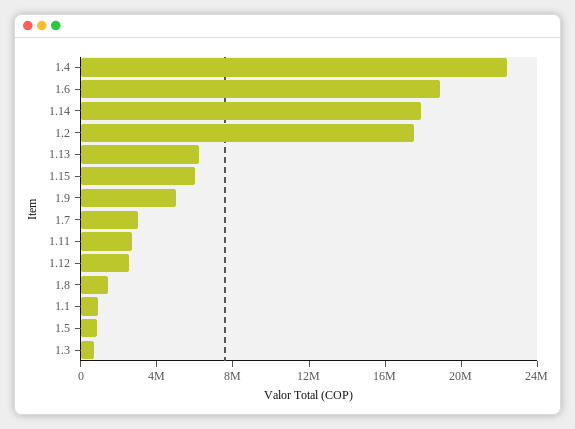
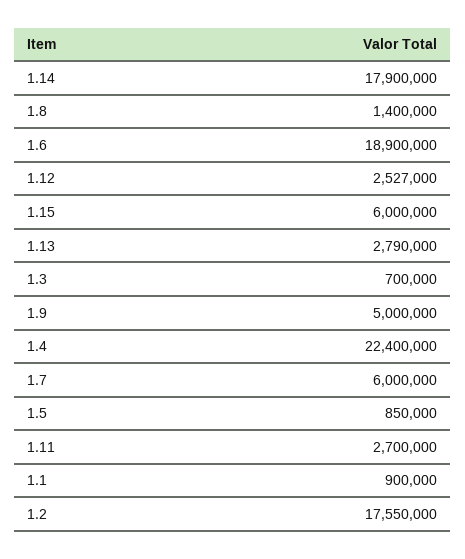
1.13: 6000000 -> 2790000
1.7: 3000000 -> 6000000

